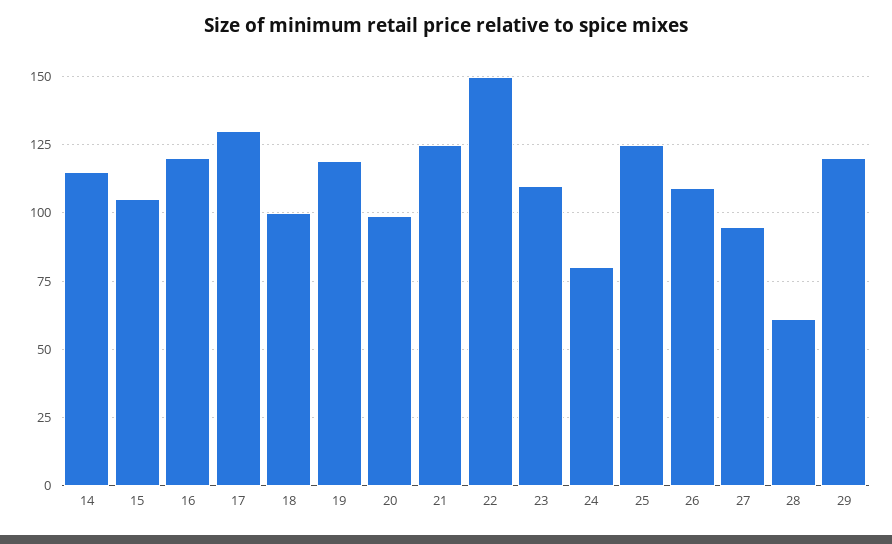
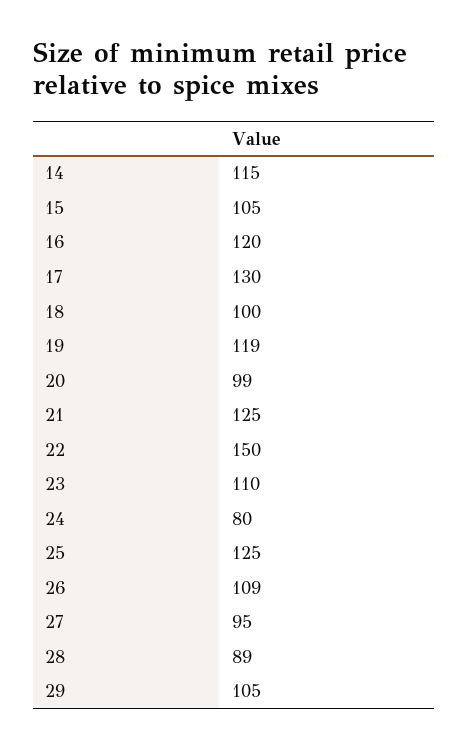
28: 60 -> 89
29: 120 -> 105

